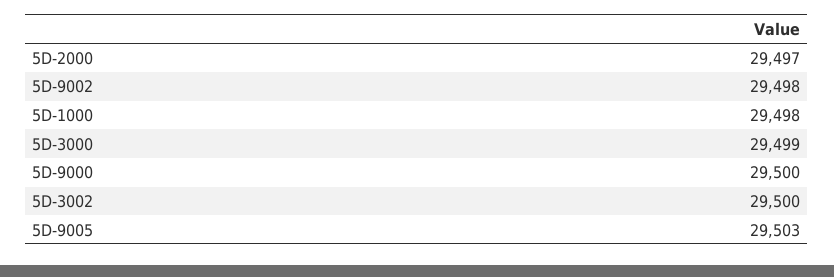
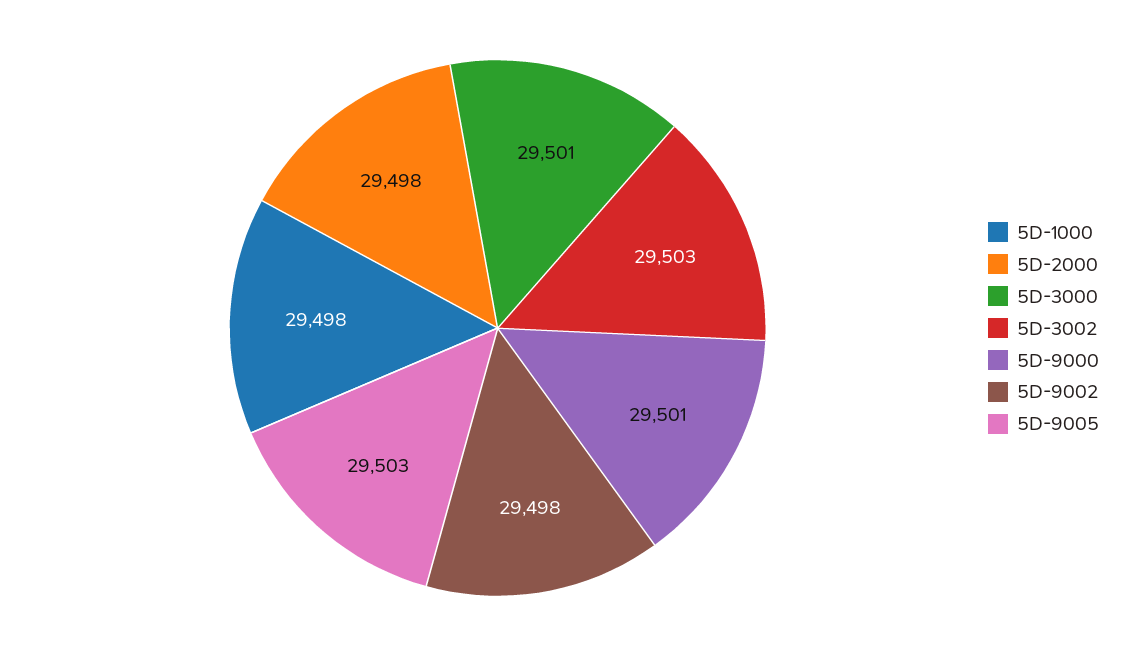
5D-2000: 29497 -> 29498
5D-3000: 29499 -> 29501
5D-9000: 29500 -> 29501
5D-3002: 29500 -> 29503

